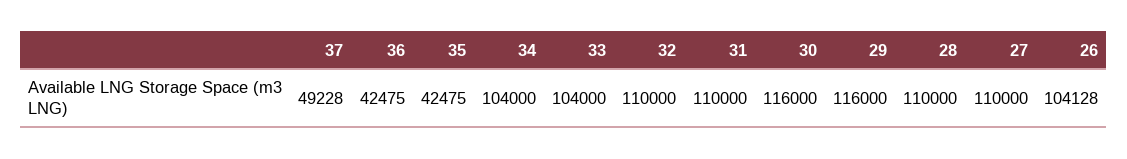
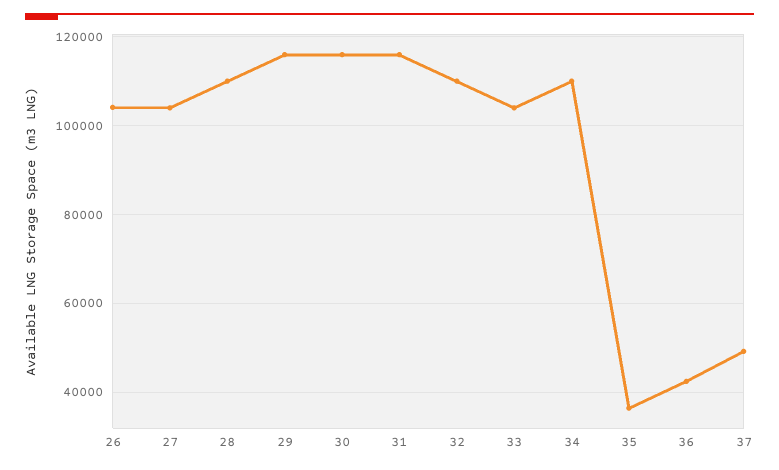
35: 42475 -> 36000
34: 104000 -> 110000
31: 110000 -> 116000
27: 110000 -> 104000

